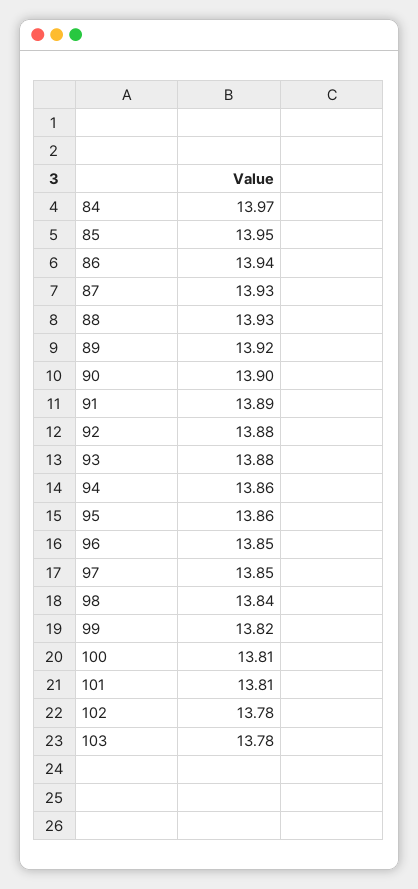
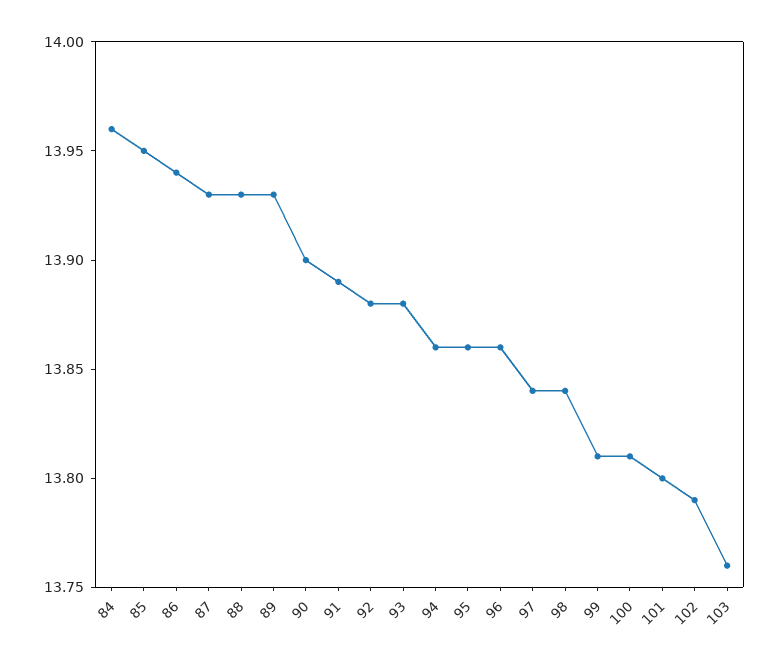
84: 13.97 -> 13.96
89: 13.92 -> 13.93
96: 13.85 -> 13.86
97: 13.85 -> 13.84
99: 13.82 -> 13.81
101: 13.81 -> 13.8
102: 13.78 -> 13.79
103: 13.78 -> 13.76

